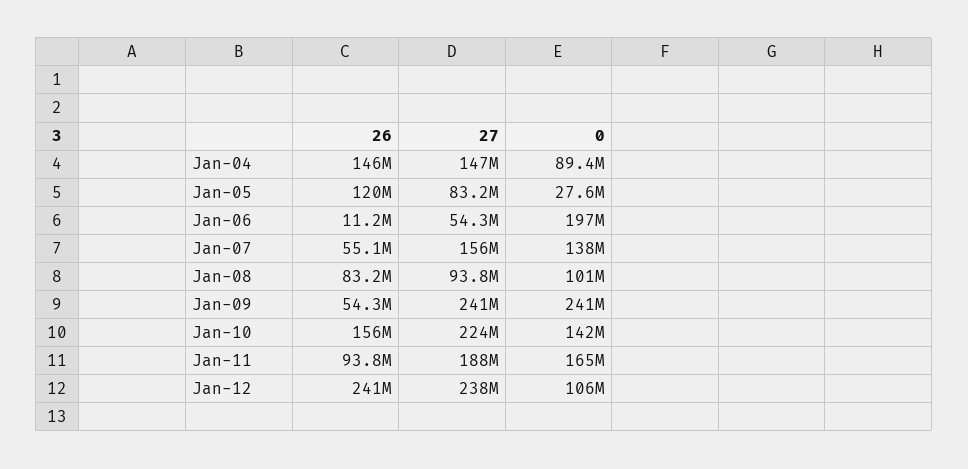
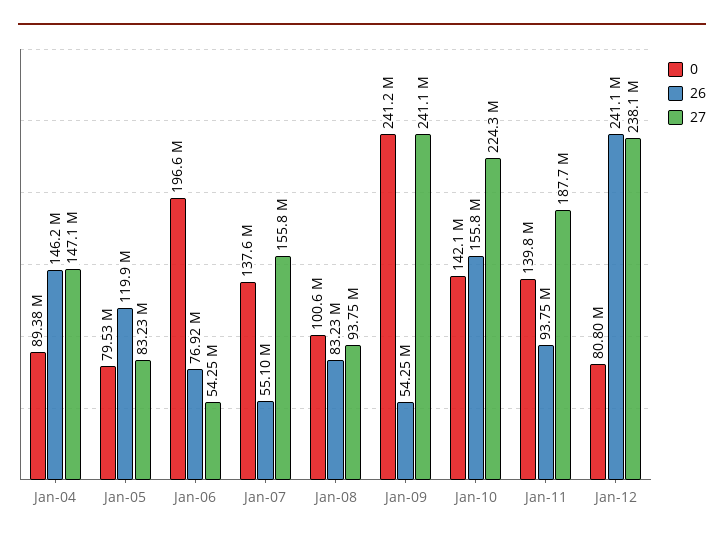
0, Jan-05: 27600000 -> 79530000
26, Jan-06: 11200000 -> 76920000
0, Jan-11: 165000000 -> 139800000
0, Jan-12: 106000000 -> 80800000

